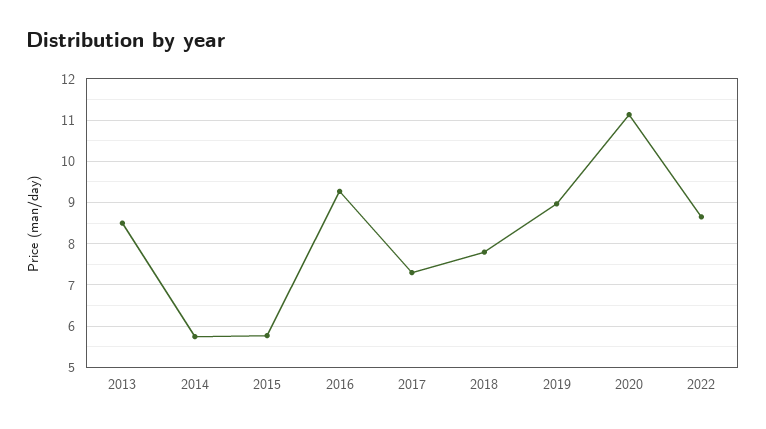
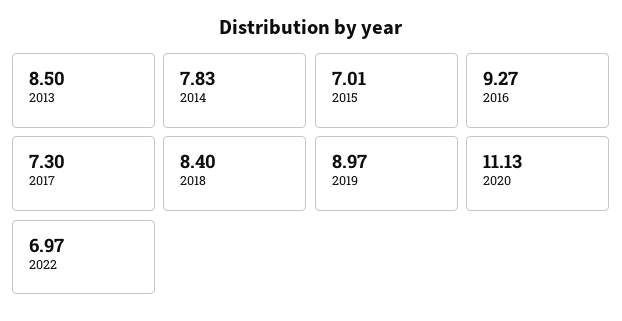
2014: 5.8 -> 7.83
2015: 5.8 -> 7.01
2018: 7.8 -> 8.4
2022: 8.6 -> 6.97

